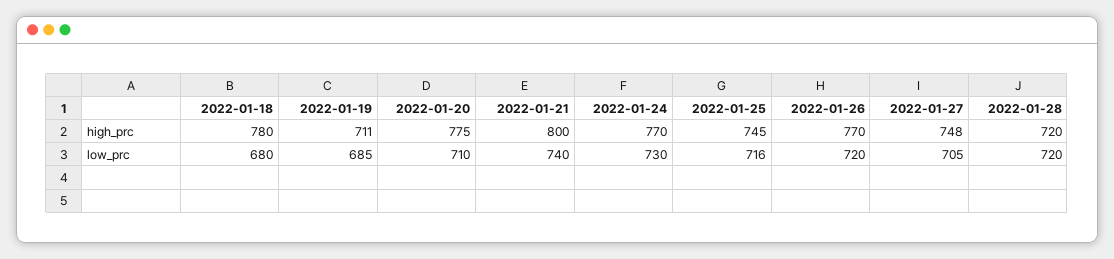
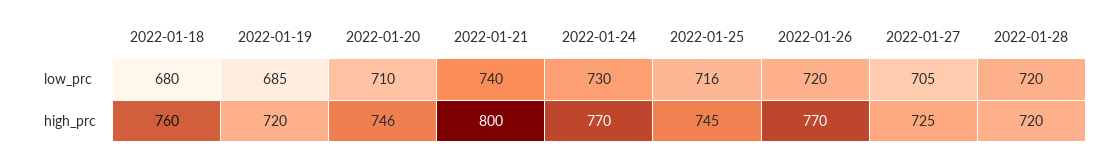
2022-01-18, high_prc: 780 -> 760
2022-01-19, high_prc: 711 -> 720
2022-01-20, high_prc: 775 -> 746
2022-01-27, high_prc: 748 -> 725

